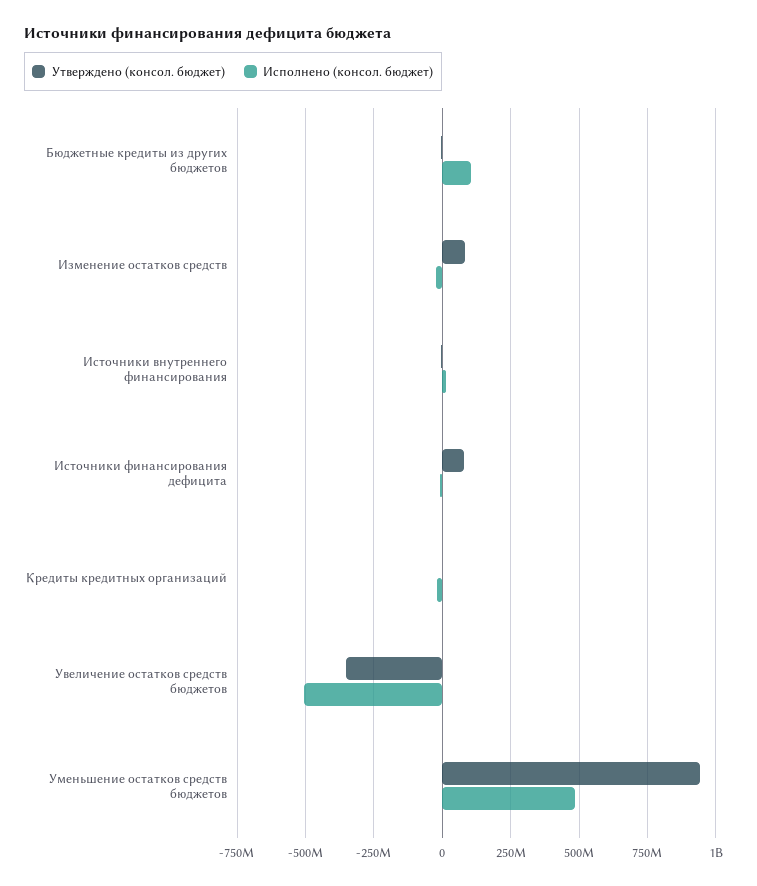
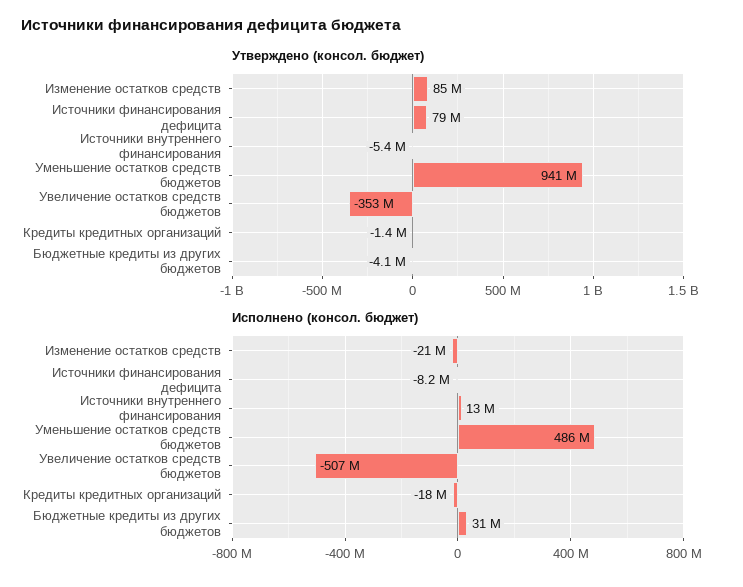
Исполнено (консол. бюджет), Бюджетные кредиты из других бюджетов: 100000000 -> 31000000

